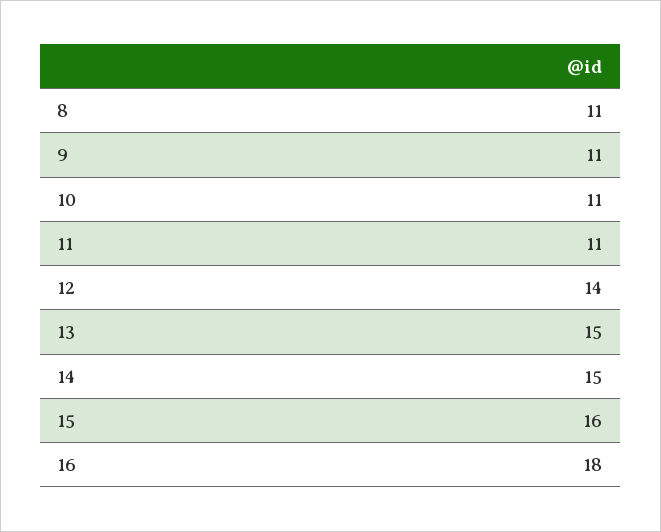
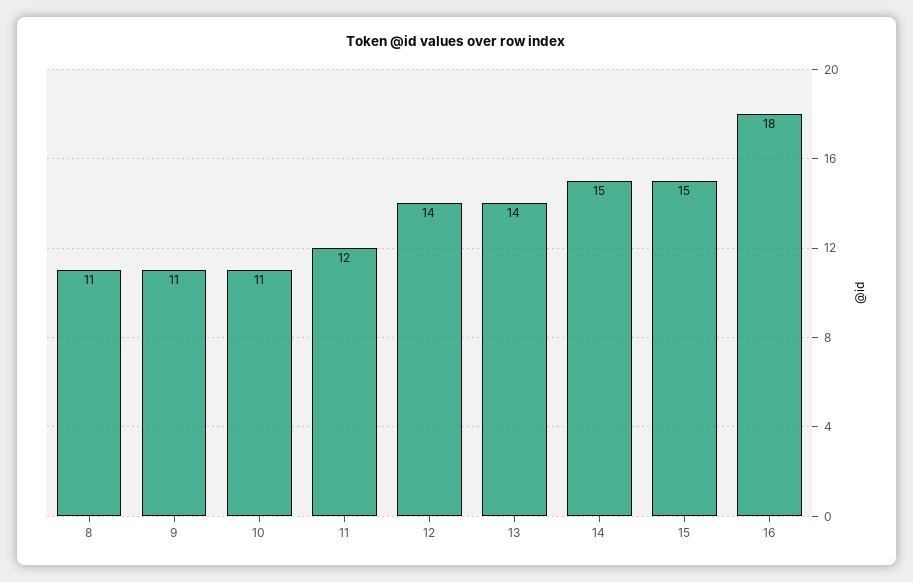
11: 11 -> 12
13: 15 -> 14
15: 16 -> 15

